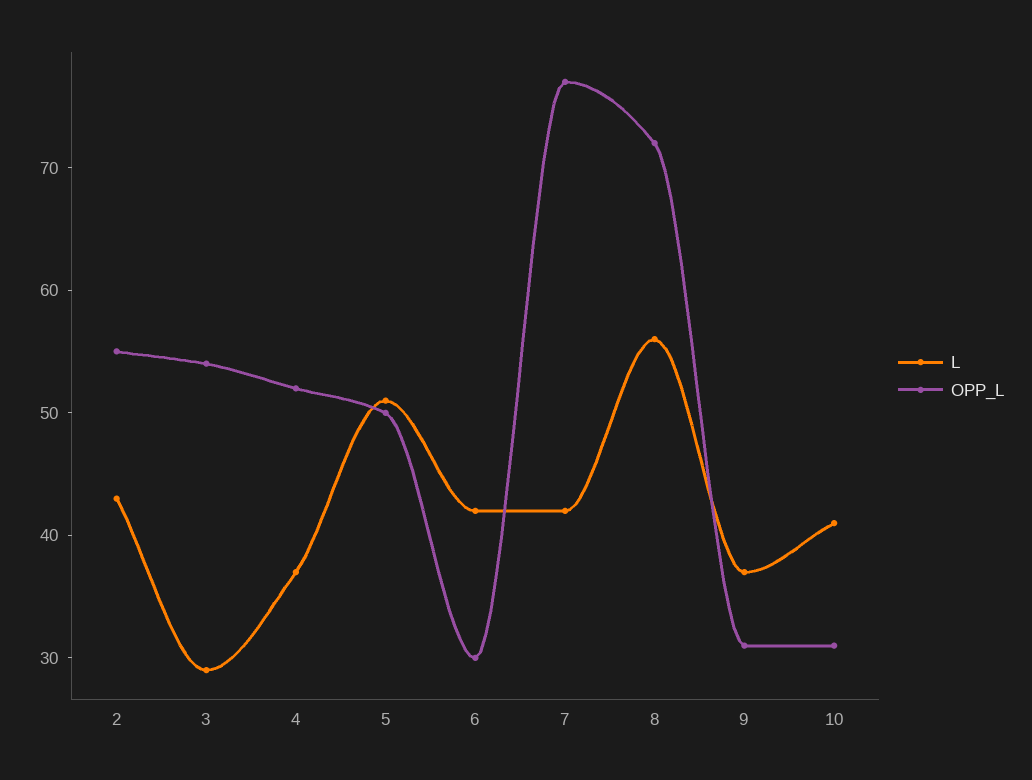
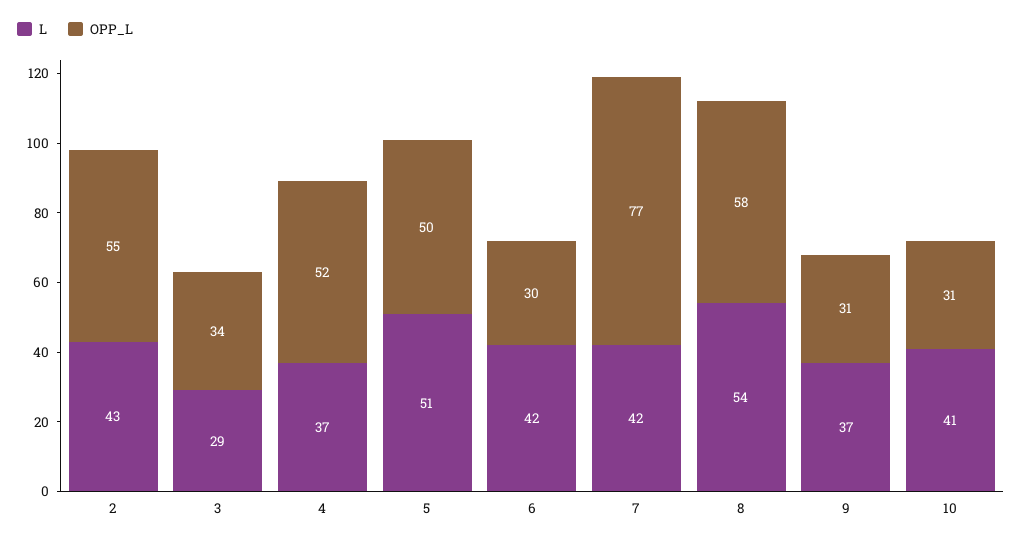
OPP_L, 3: 54 -> 34
L, 8: 56 -> 54
OPP_L, 8: 72 -> 58

